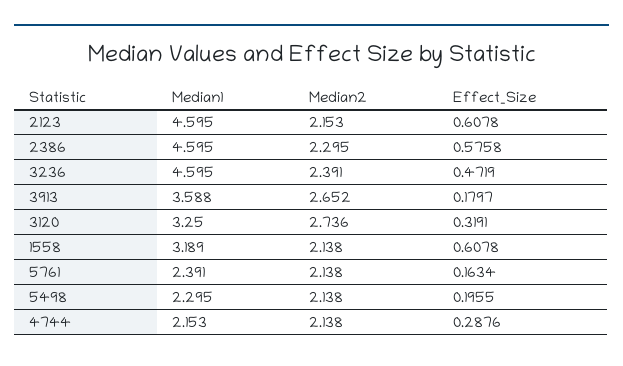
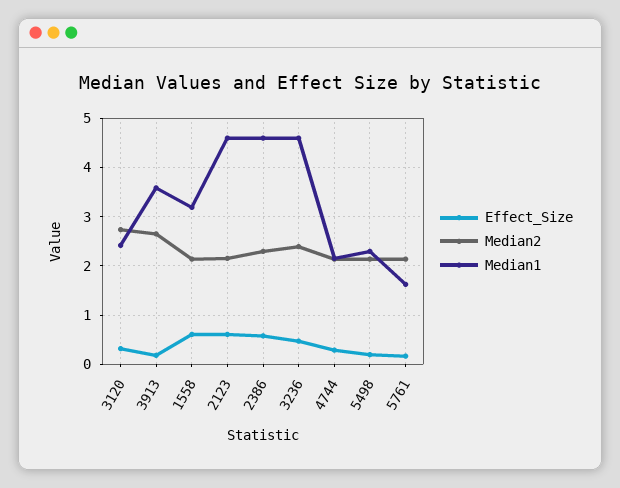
Median1, 3120: 3.25 -> 2.4
Median1, 5761: 2.391 -> 1.6

